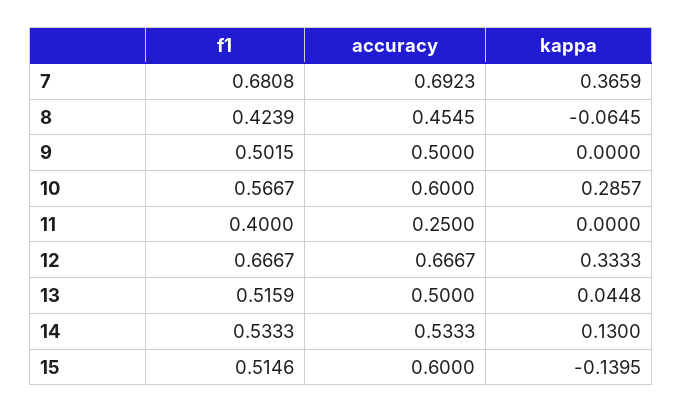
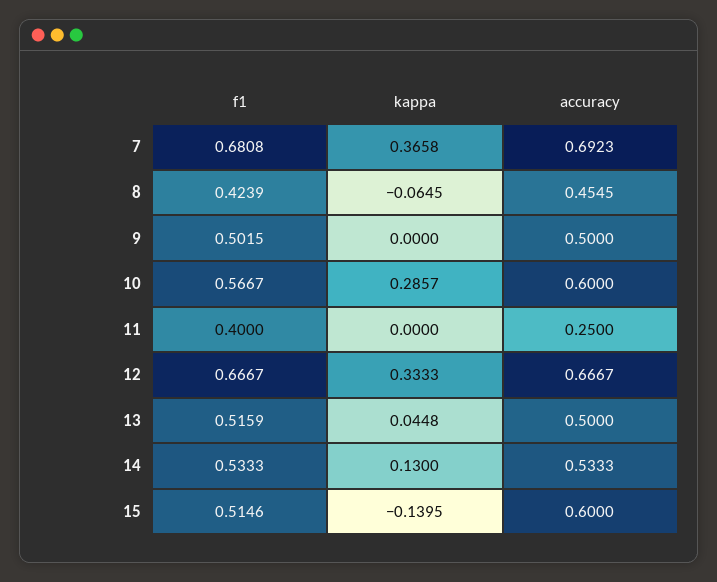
kappa, 7: 0.3659 -> 0.3658

